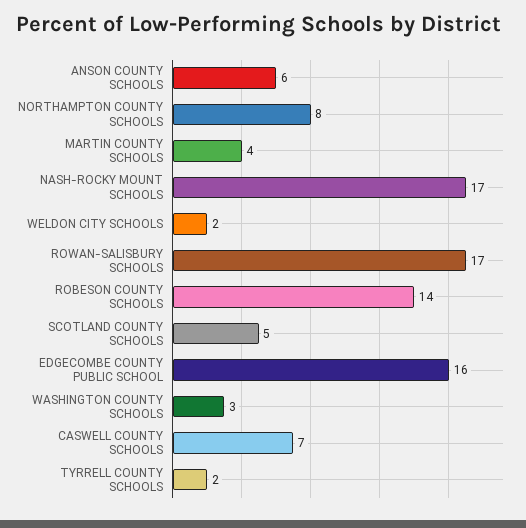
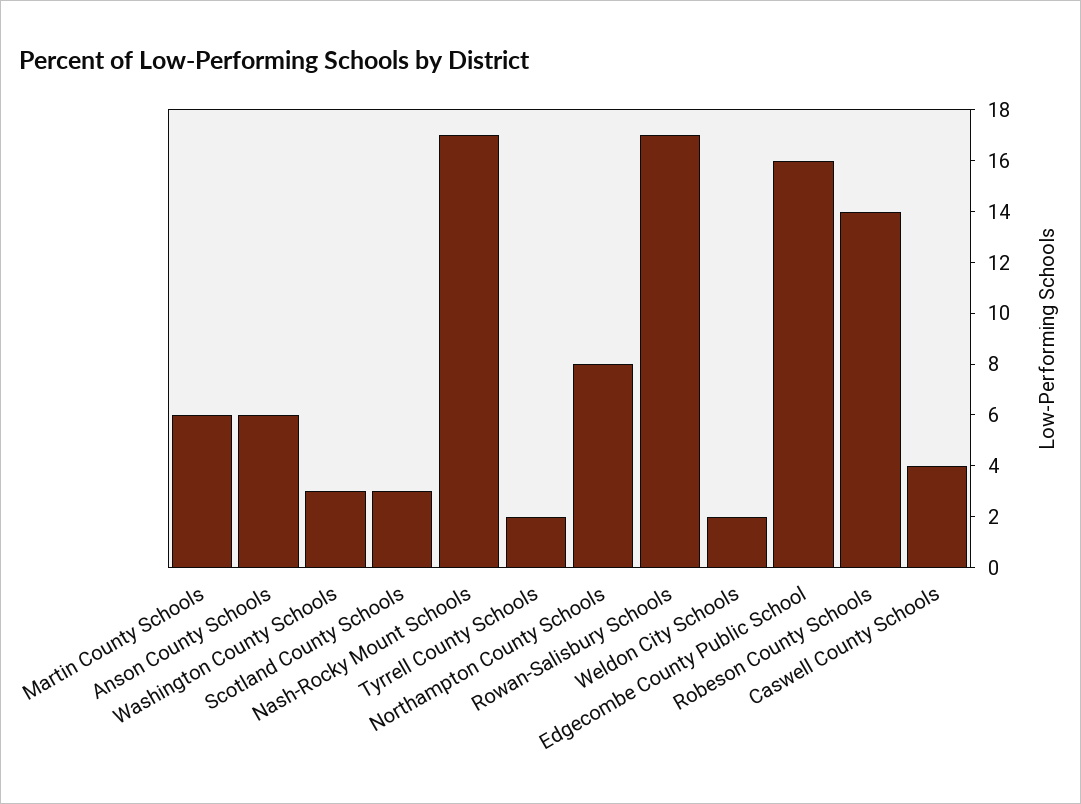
MARTIN COUNTY SCHOOLS: 4 -> 6
SCOTLAND COUNTY SCHOOLS: 5 -> 3
CASWELL COUNTY SCHOOLS: 7 -> 4

